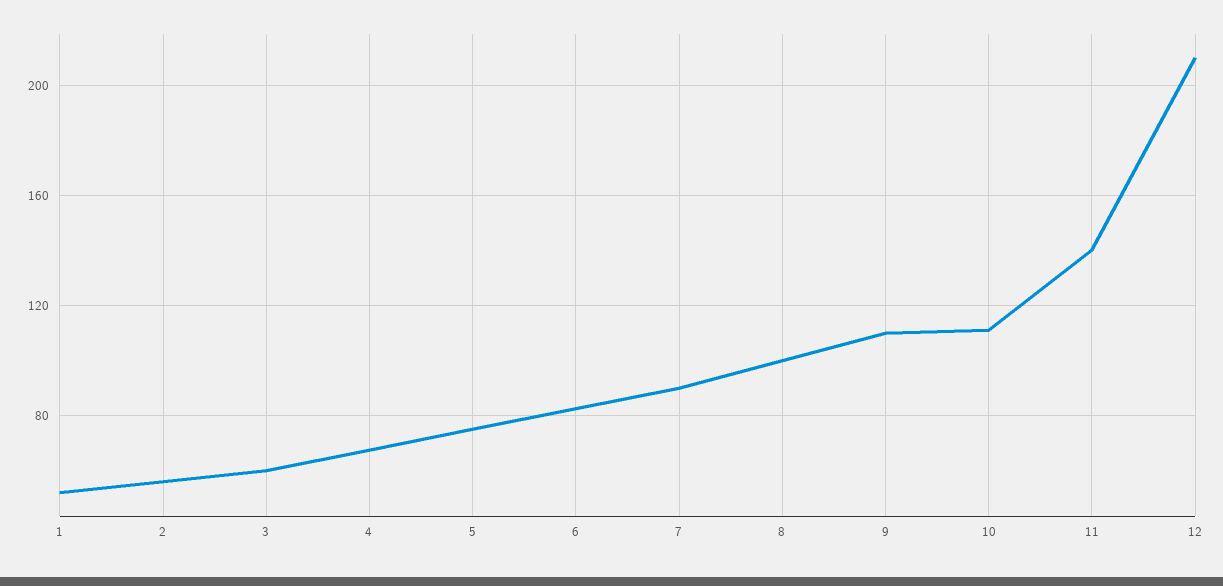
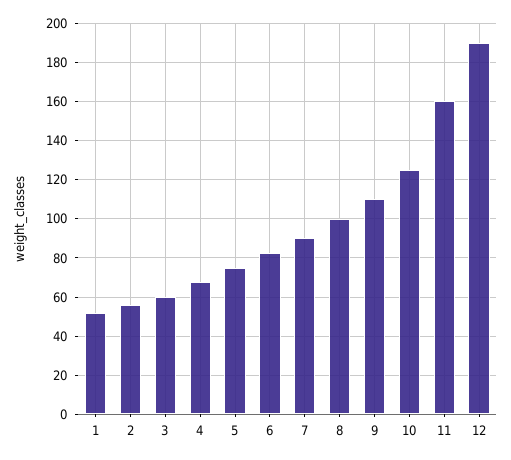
10: 110 -> 125
11: 140 -> 160
12: 210 -> 190

